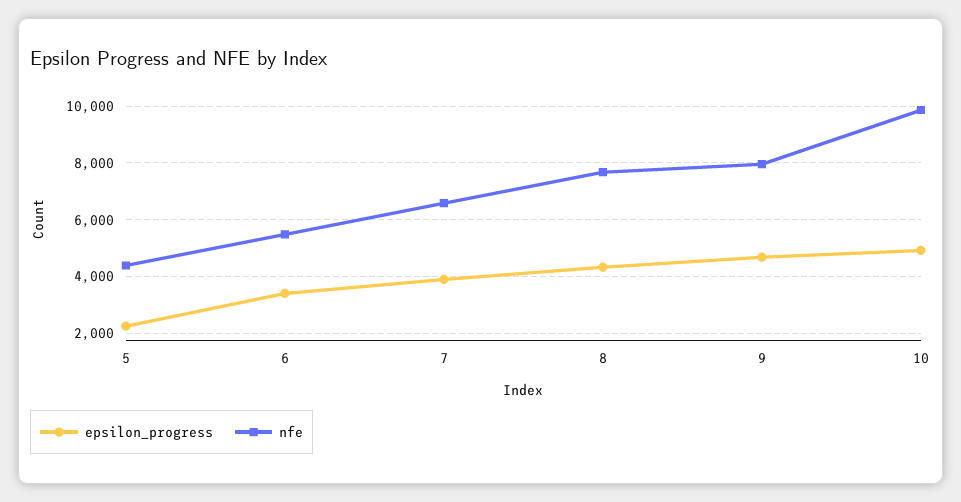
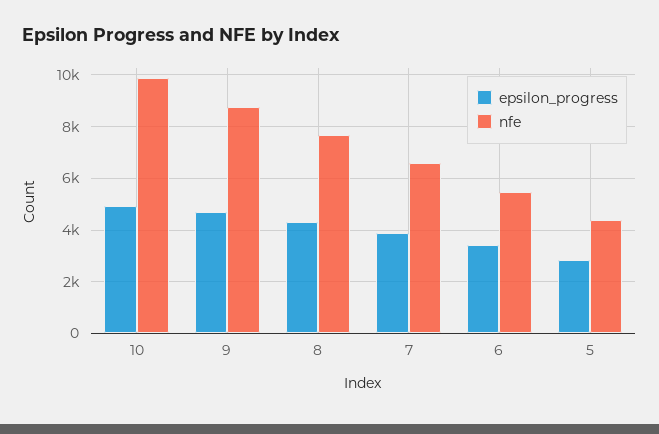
epsilon_progress, 5: 2250 -> 2750
nfe, 9: 8000 -> 8750

